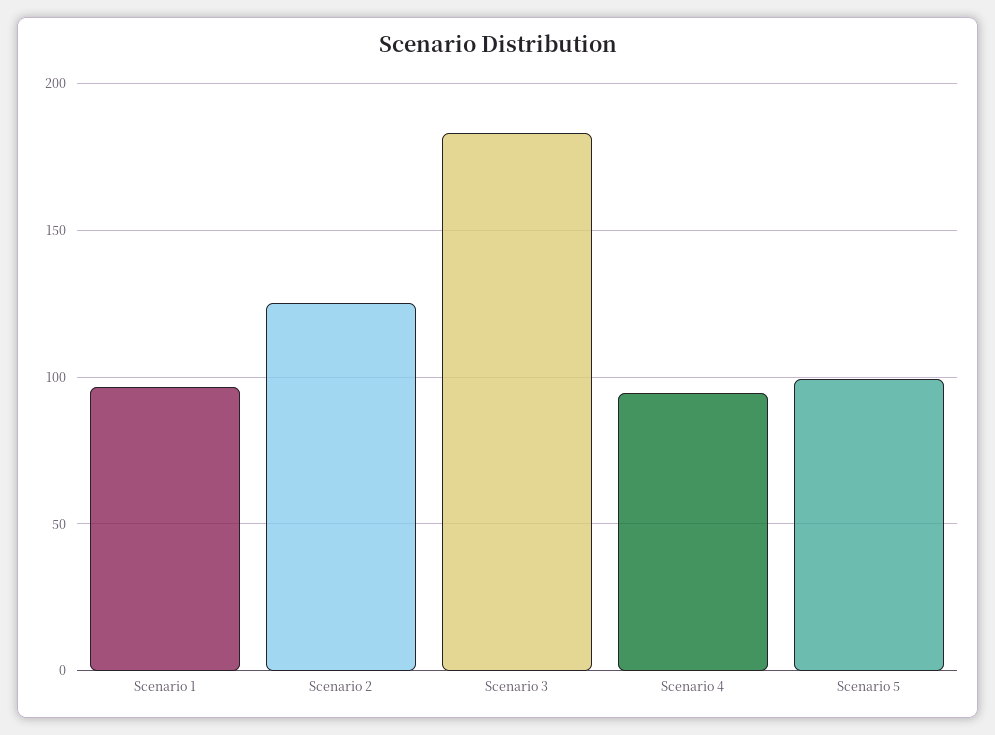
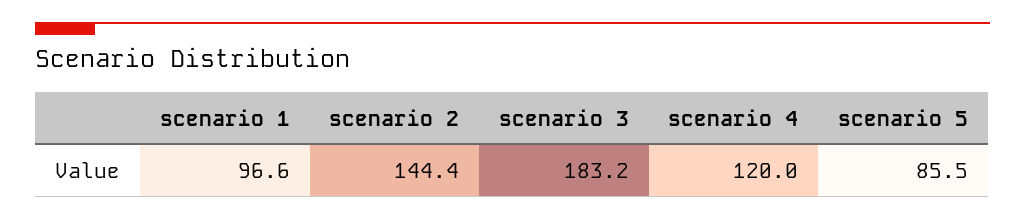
Scenario 2: 125 -> 144.4
Scenario 4: 95 -> 120
Scenario 5: 100 -> 85.5

